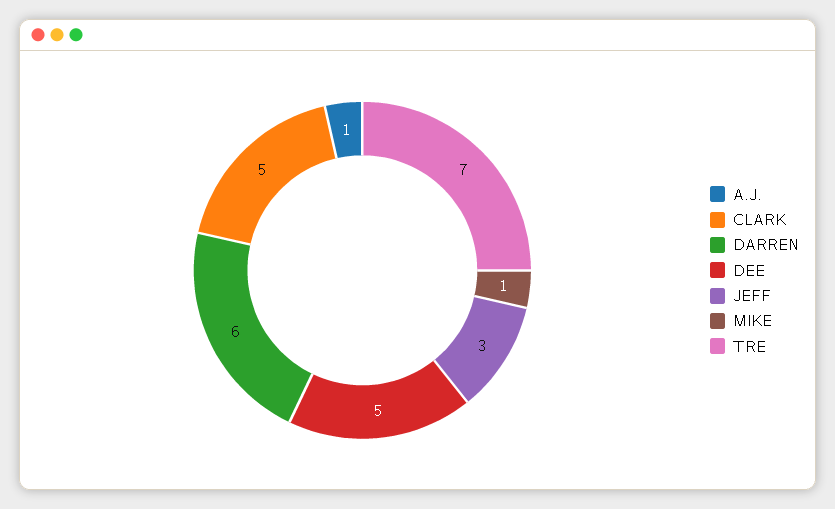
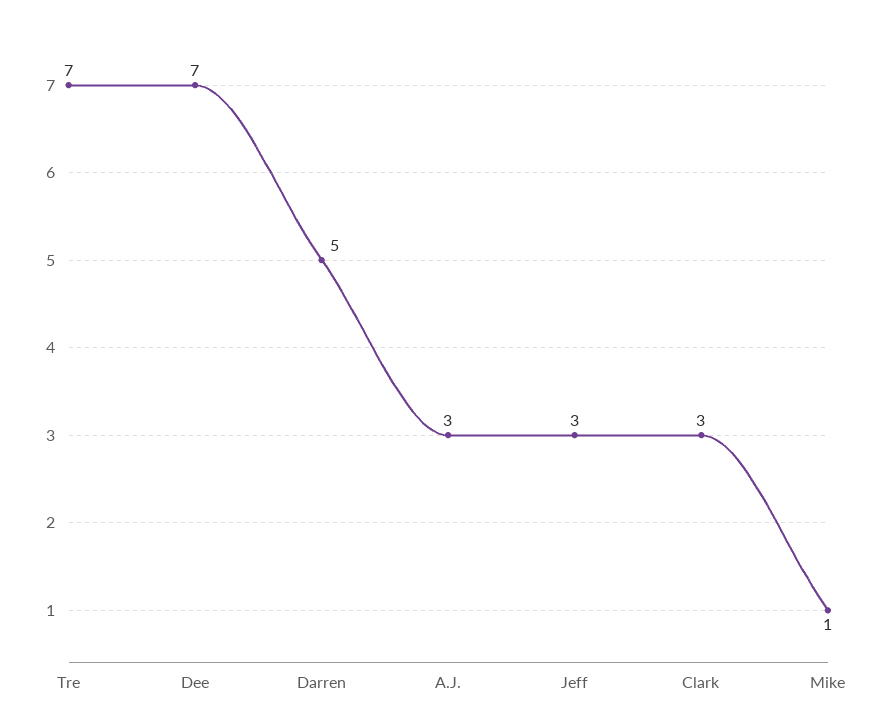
A.J.: 1 -> 3
CLARK: 5 -> 3
DARREN: 6 -> 5
DEE: 5 -> 7

